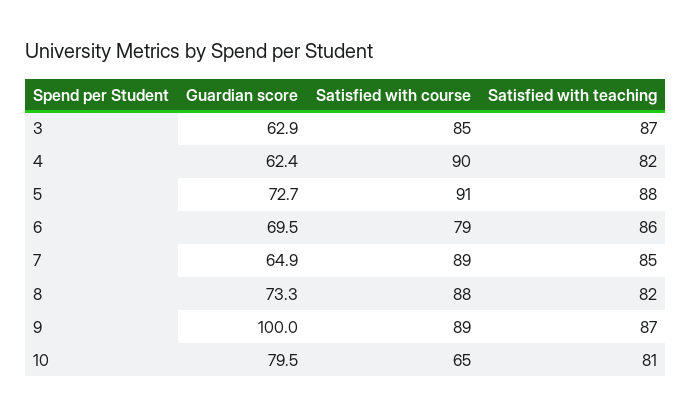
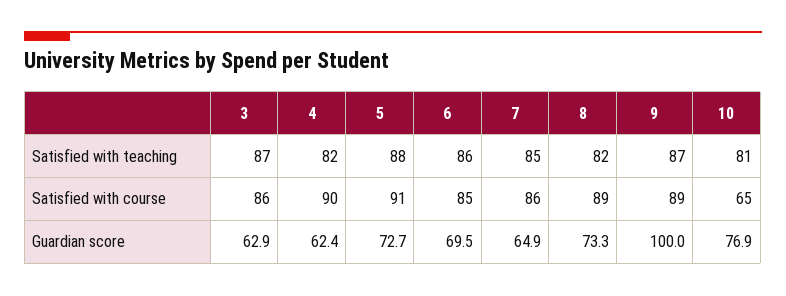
Satisfied with course, 3: 85 -> 86
Satisfied with course, 6: 79 -> 85
Satisfied with course, 7: 89 -> 86
Satisfied with course, 8: 88 -> 89
Guardian score, 10: 79.5 -> 76.9

